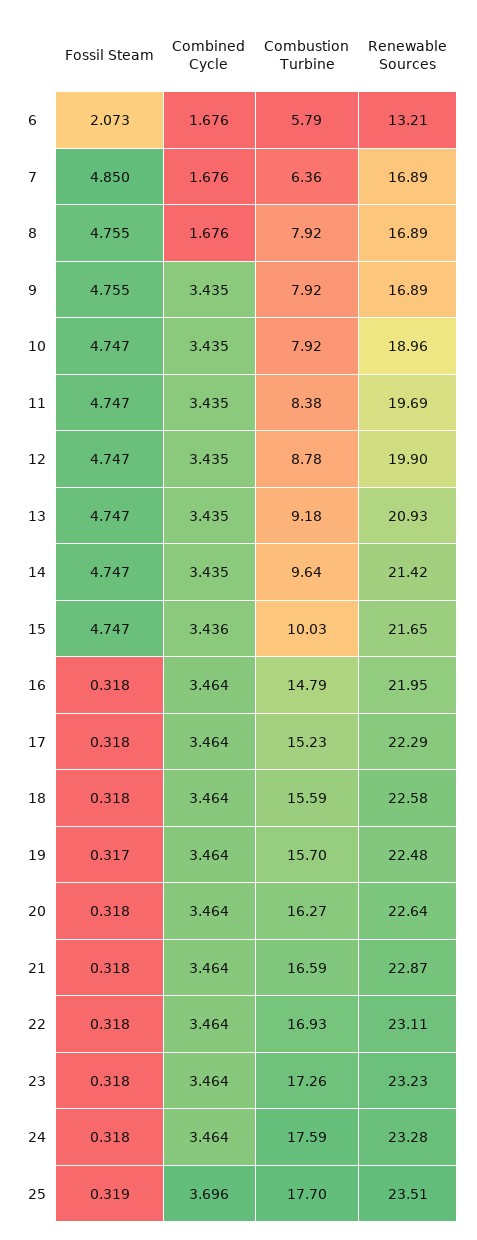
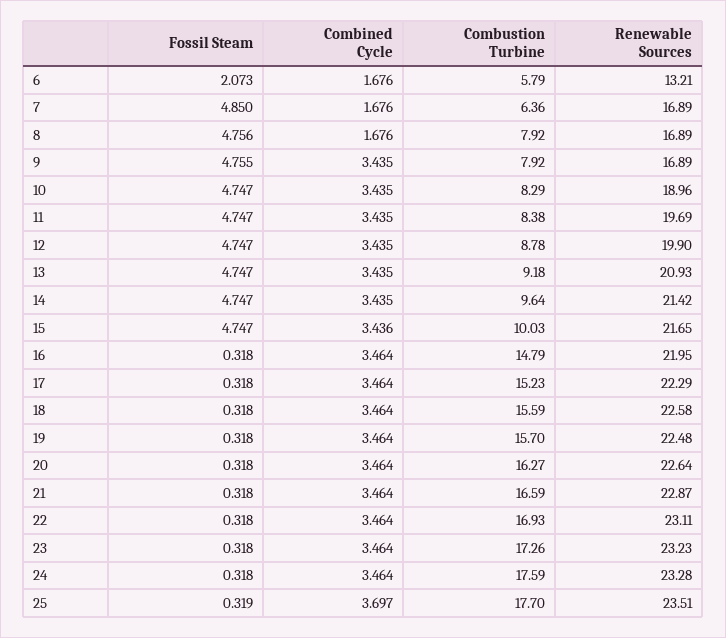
Fossil Steam, 8: 4.755 -> 4.756
Combustion Turbine, 10: 7.92 -> 8.29
Fossil Steam, 19: 0.317 -> 0.318
Combined Cycle, 25: 3.696 -> 3.697

